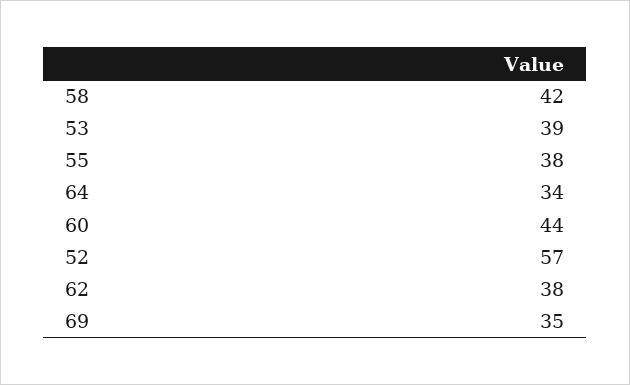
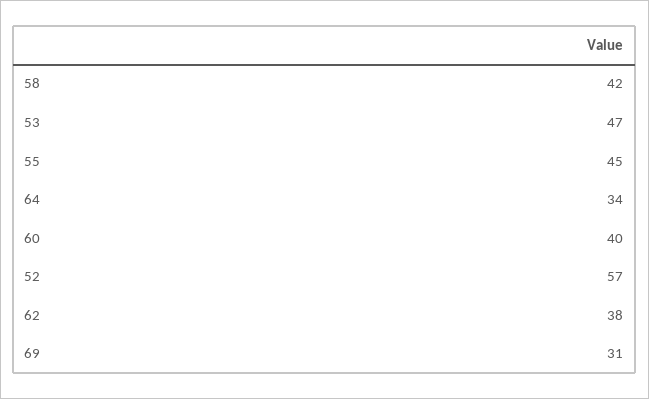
53: 39 -> 47
55: 38 -> 45
60: 44 -> 40
69: 35 -> 31

